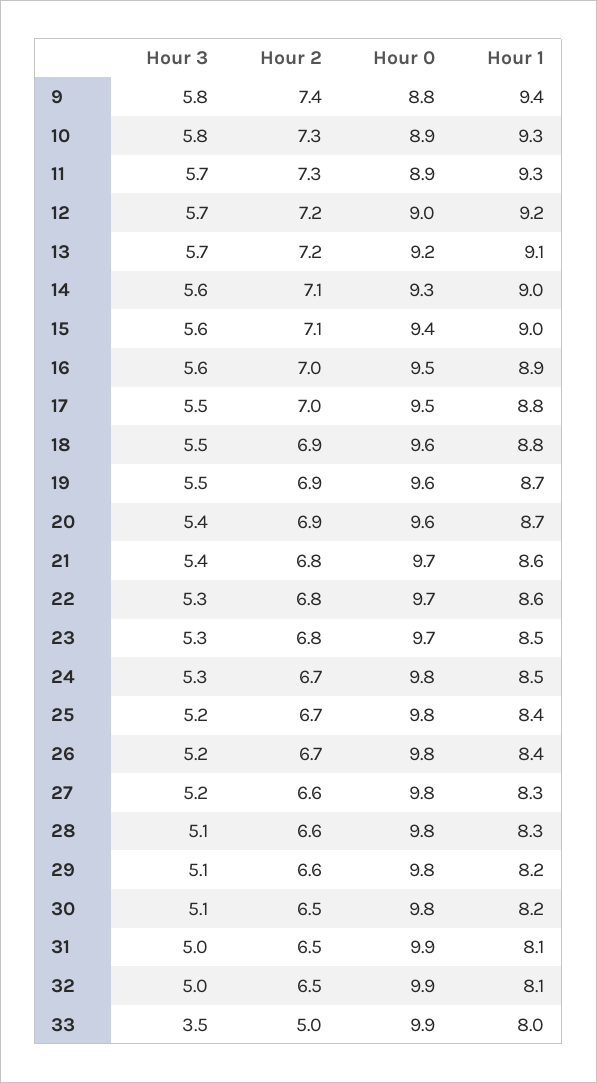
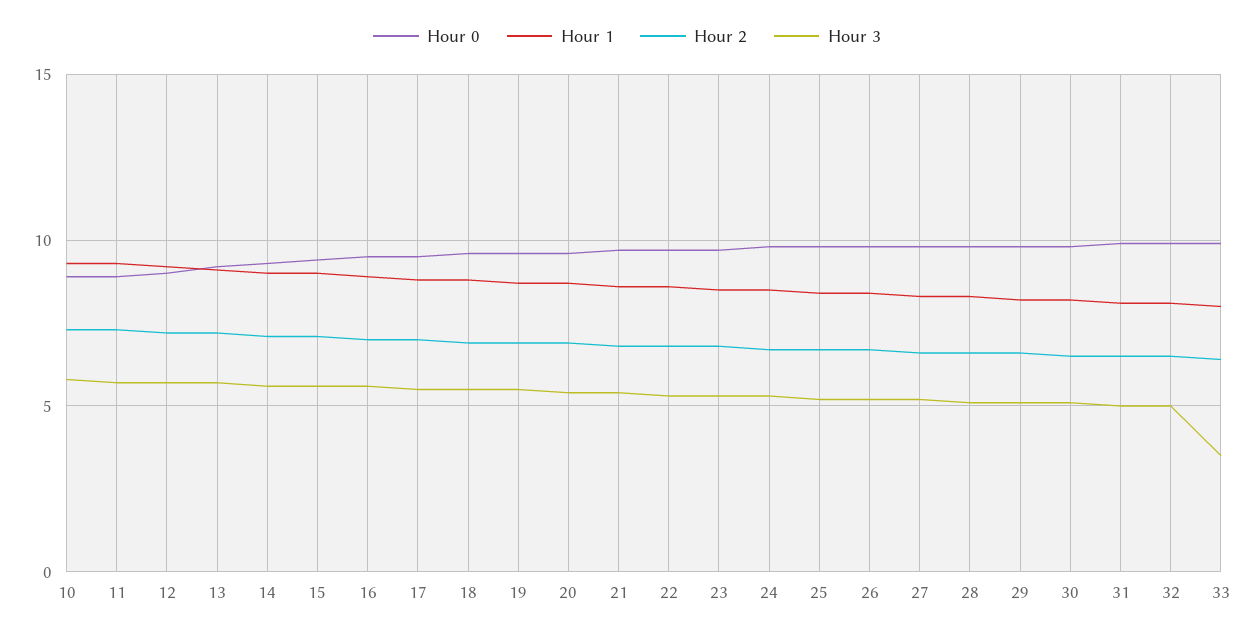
Hour 3, 9: 5.8 -> none
Hour 2, 9: 7.4 -> none
Hour 0, 9: 8.8 -> none
Hour 1, 9: 9.4 -> none
Hour 2, 33: 5 -> 6.5

